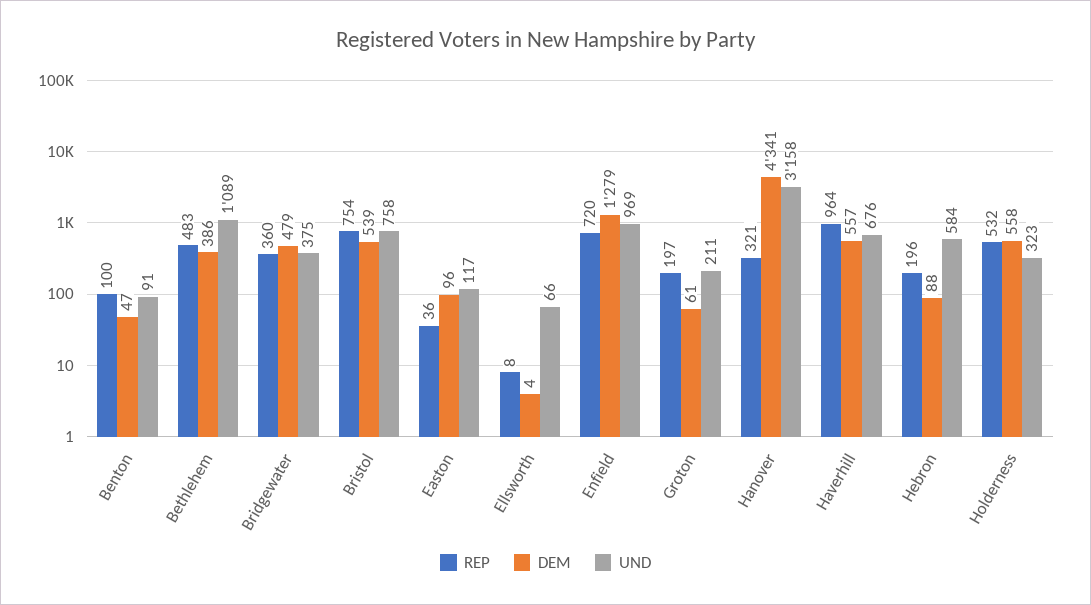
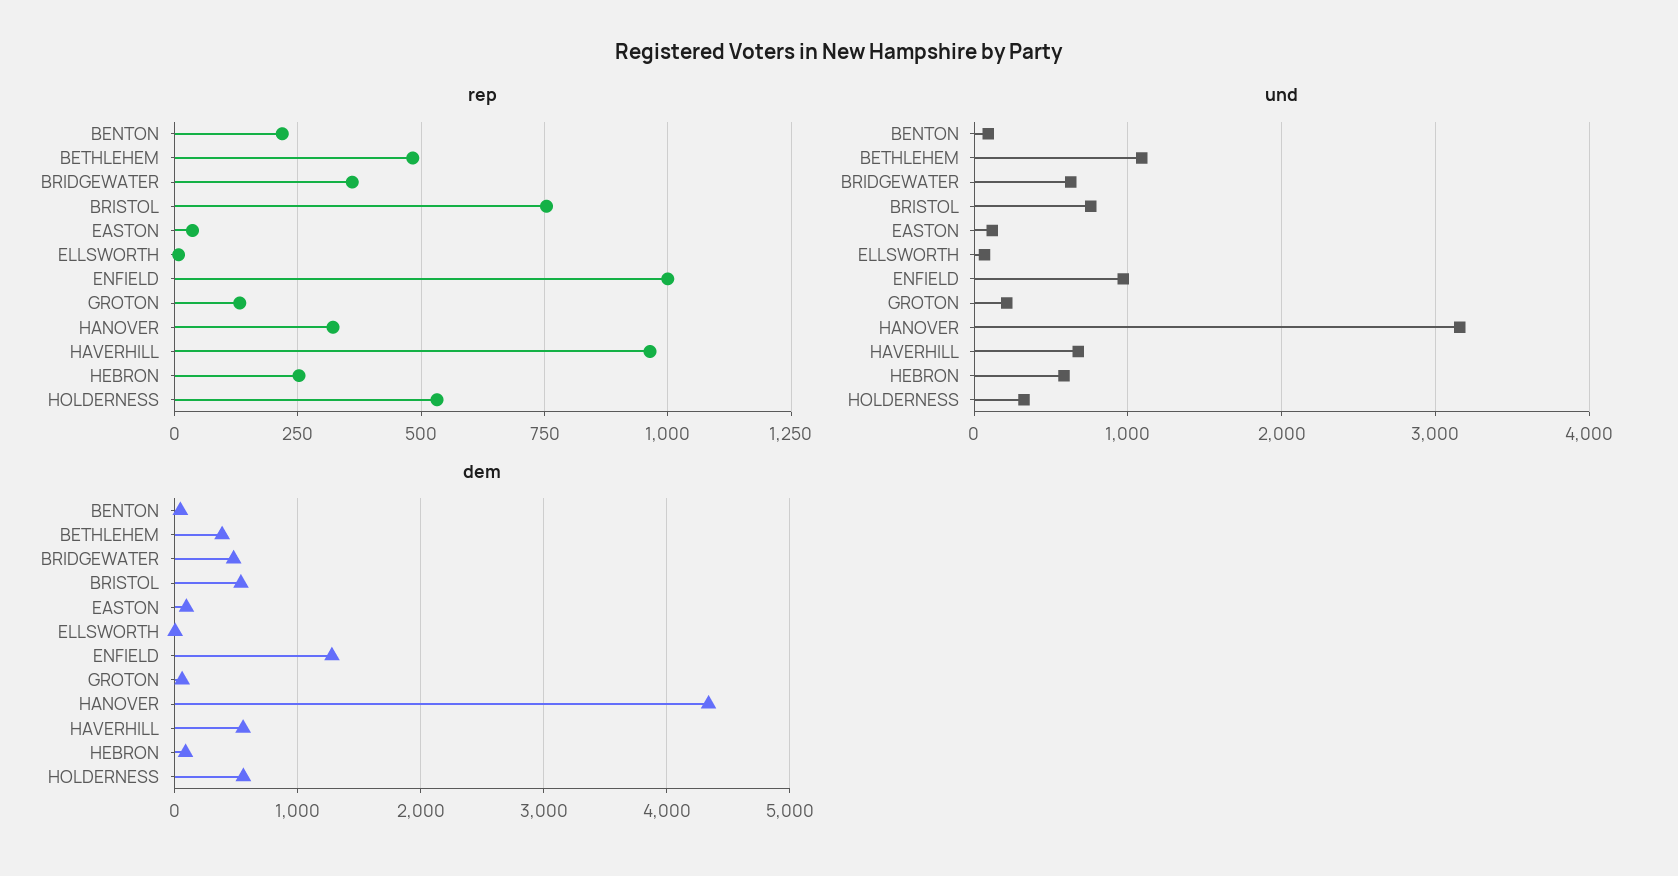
REP, Benton: 100 -> 225
UND, Bridgewater: 375 -> 600
REP, Enfield: 720 -> 1000
REP, Groton: 197 -> 125
REP, Hebron: 196 -> 250

